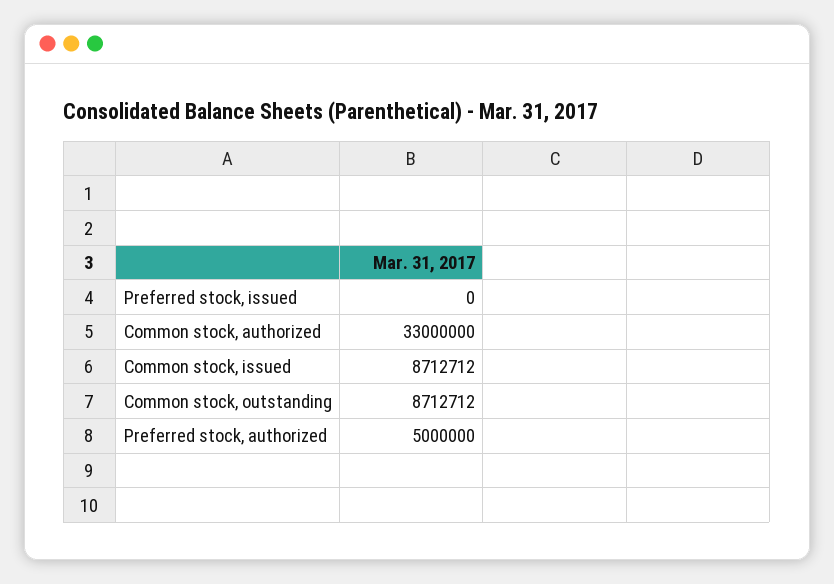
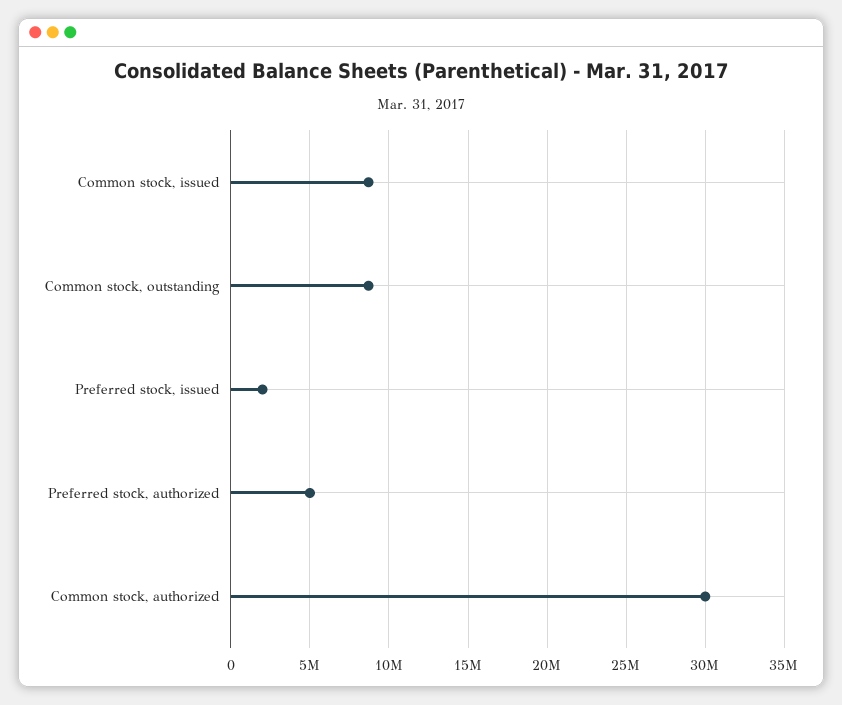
Preferred stock, issued: 0 -> 2000000
Common stock, authorized: 33000000 -> 30000000

